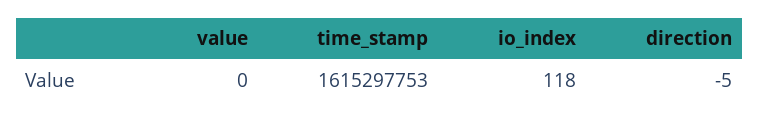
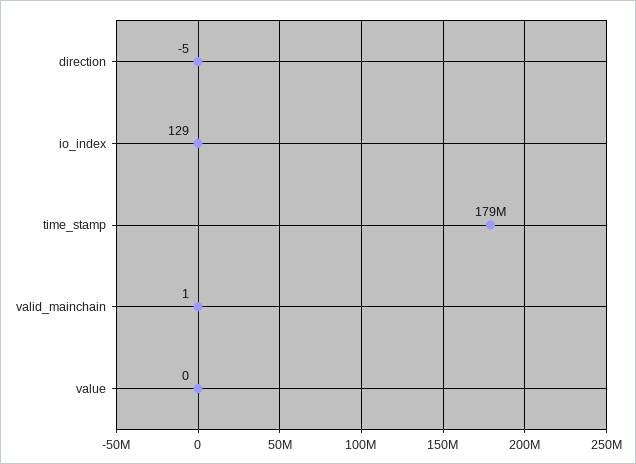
time_stamp: 1615297753 -> 179000000
io_index: 118 -> 129
valid_mainchain: none -> 1

